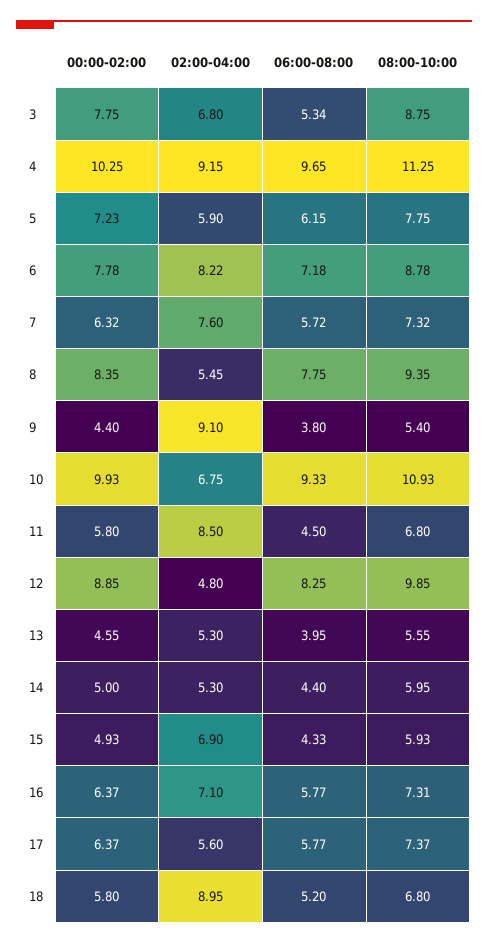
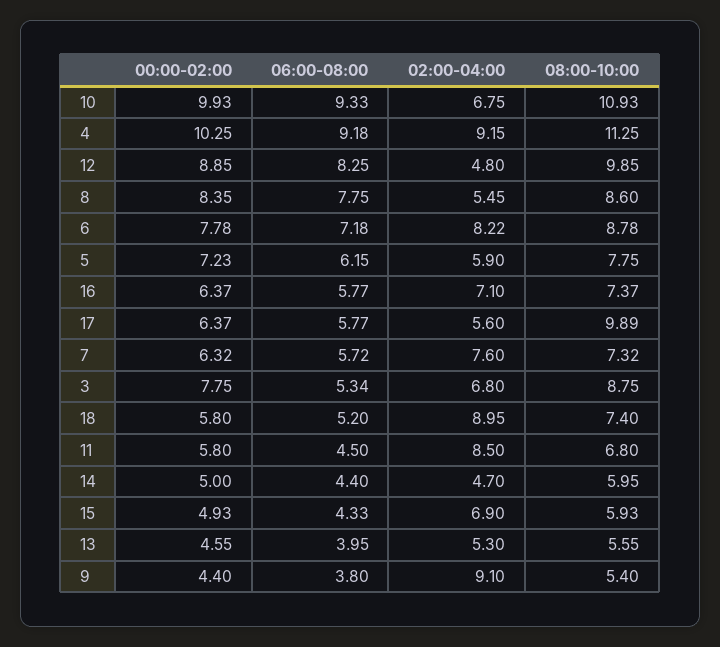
06:00-08:00, 4: 9.65 -> 9.18
08:00-10:00, 8: 9.35 -> 8.6
02:00-04:00, 14: 5.3 -> 4.7
08:00-10:00, 16: 7.31 -> 7.37
08:00-10:00, 17: 7.37 -> 9.89
08:00-10:00, 18: 6.8 -> 7.4

